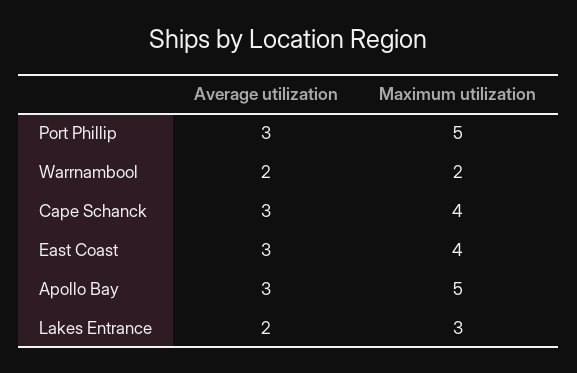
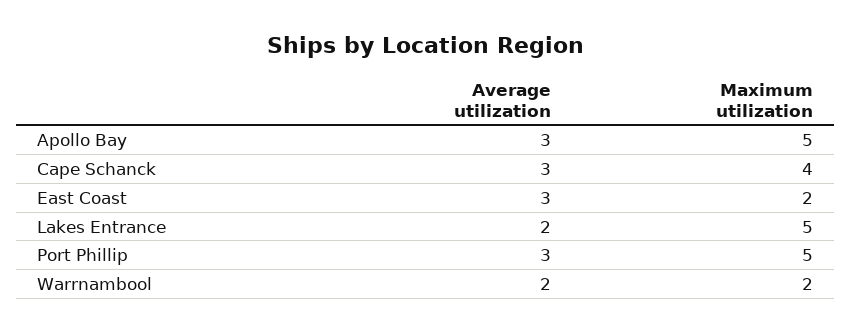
Maximum utilization, East Coast: 4 -> 2
Maximum utilization, Lakes Entrance: 3 -> 5

